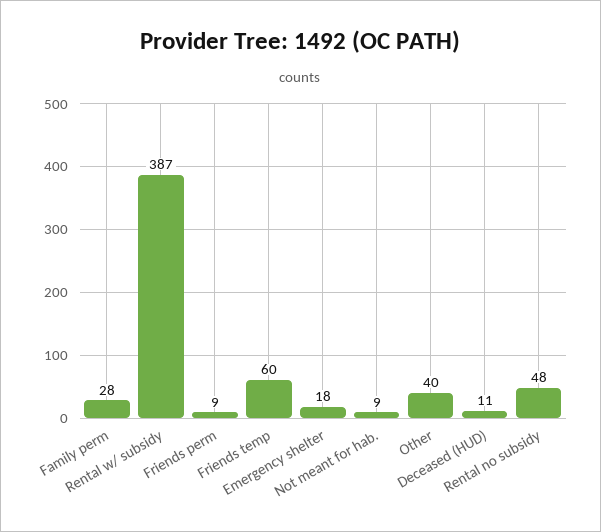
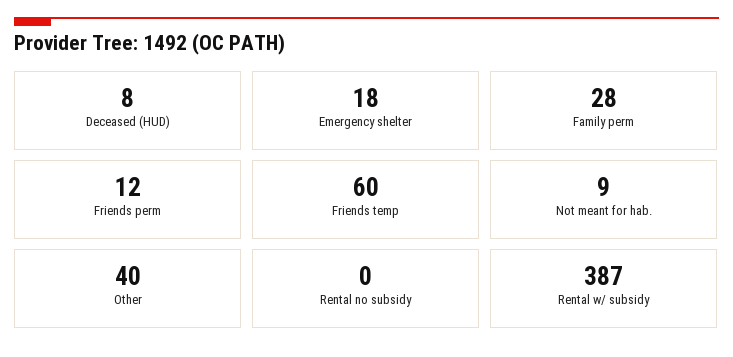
Friends perm: 9 -> 12
Deceased (HUD): 11 -> 8
Rental no subsidy: 48 -> 0

